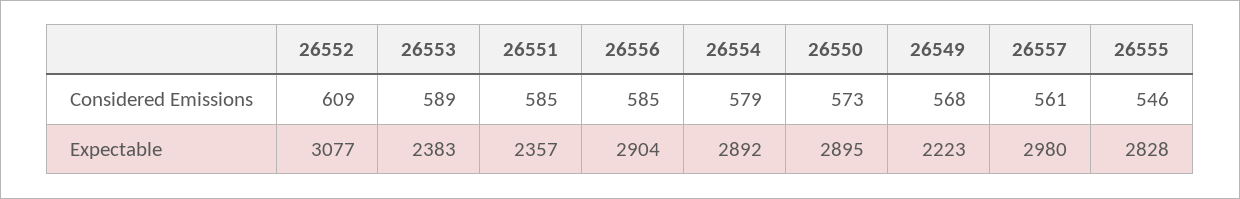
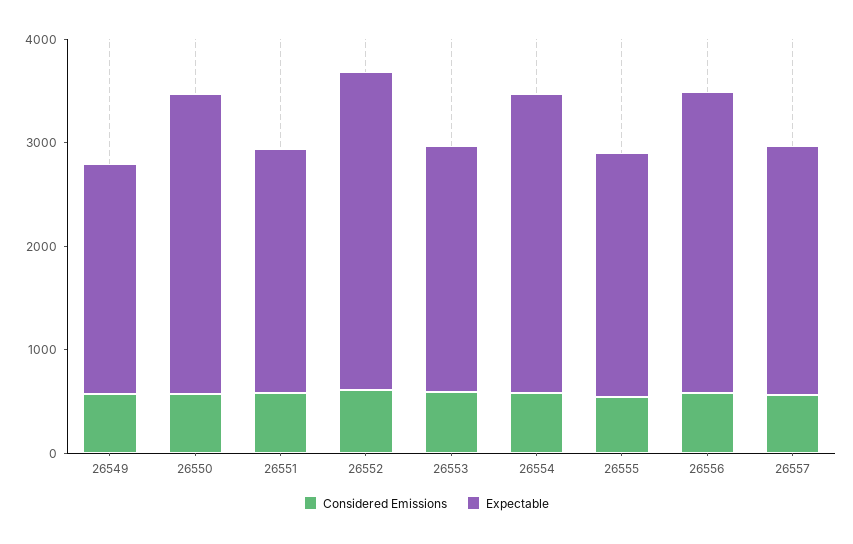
Expectable, 26557: 2980 -> 2400
Expectable, 26555: 2828 -> 2400

